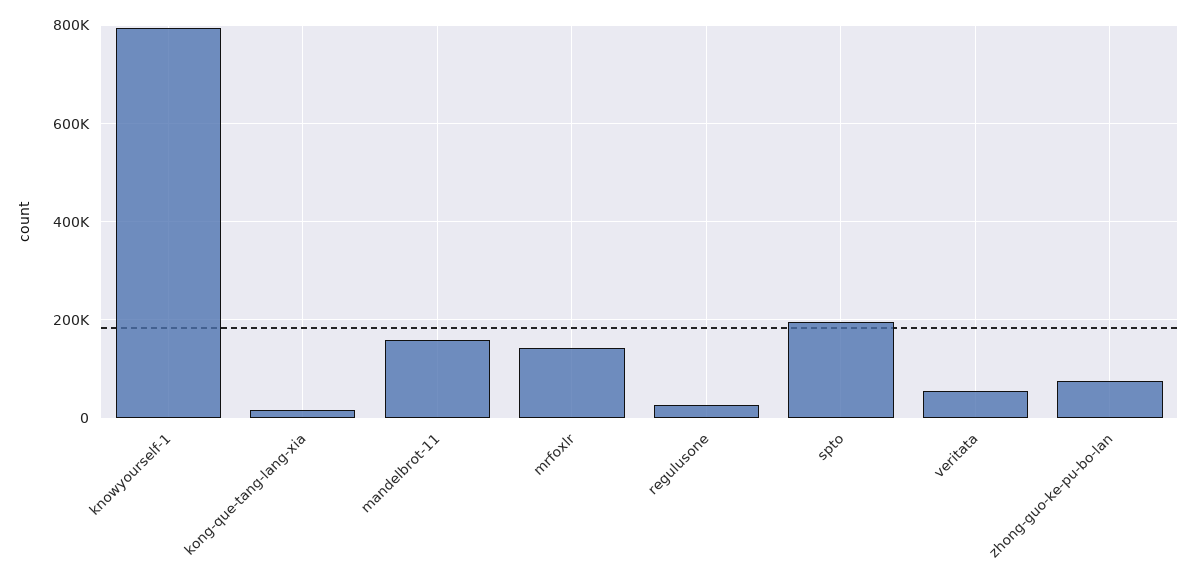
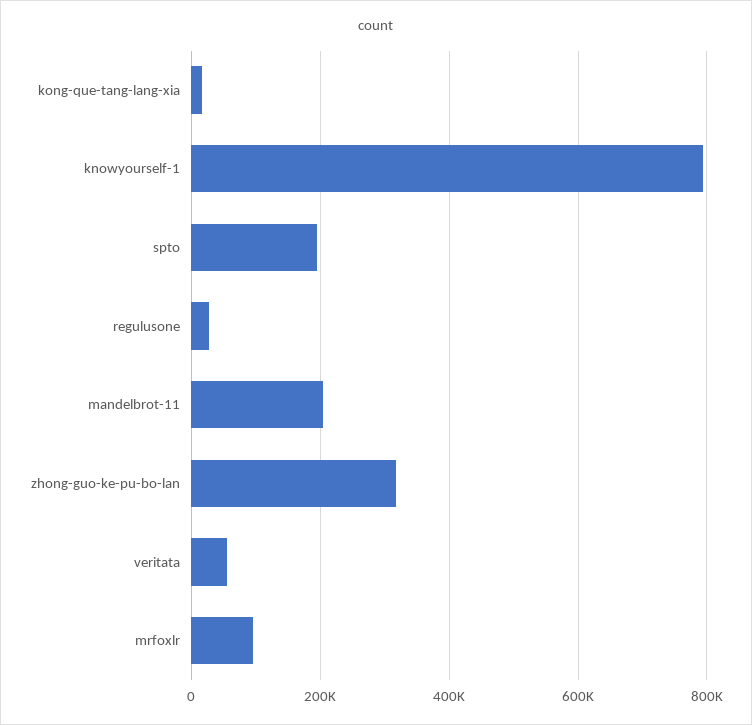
mandelbrot-11: 160000 -> 200000
mrfoxlr: 140000 -> 100000
zhong-guo-ke-pu-bo-lan: 80000 -> 320000

